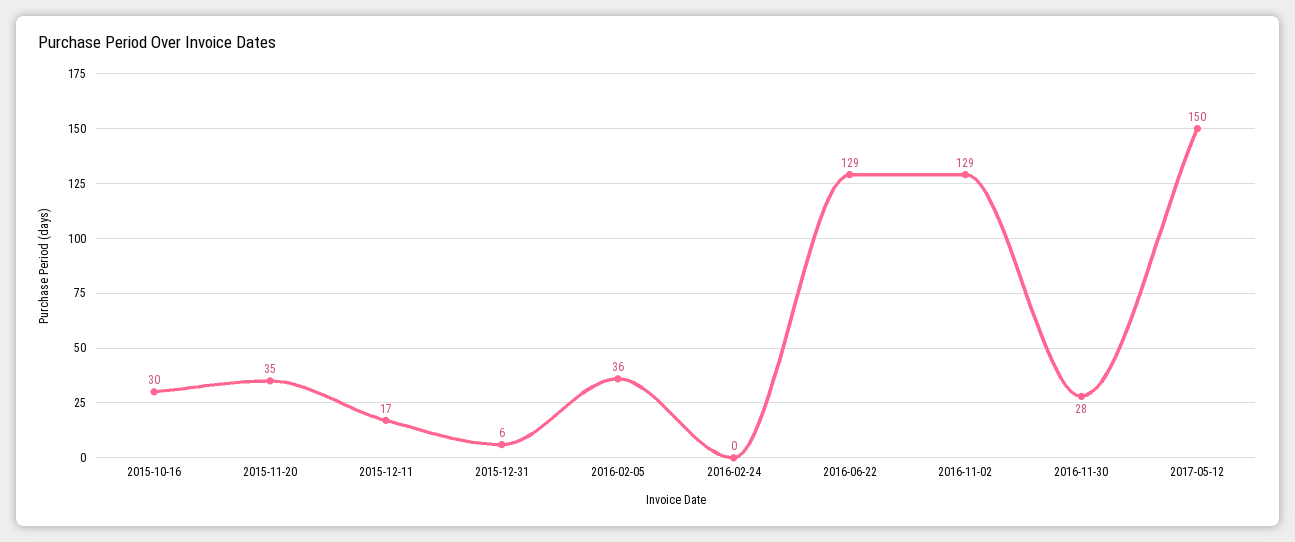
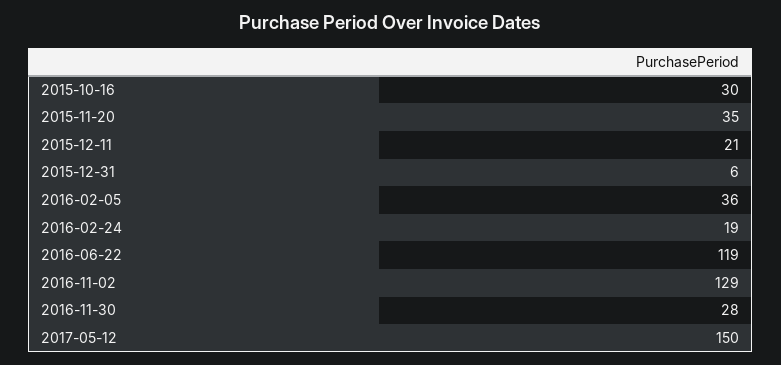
2015-12-11: 17 -> 21
2016-02-24: 0 -> 19
2016-06-22: 129 -> 119

